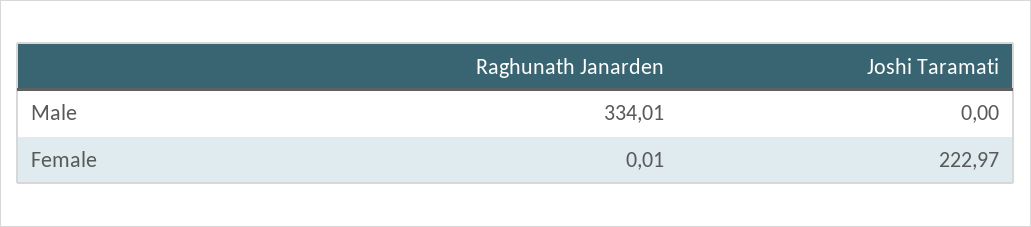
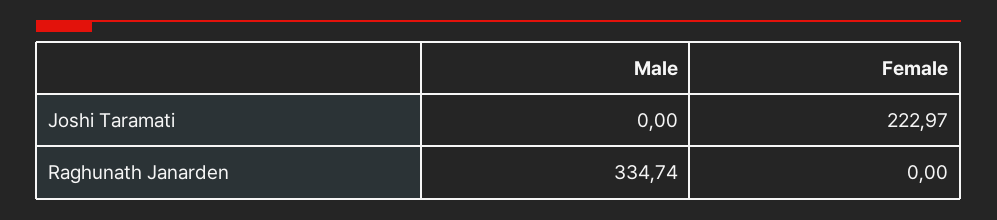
Raghunath Janarden, Male: 334.01 -> 334.74
Raghunath Janarden, Female: 0.01 -> 0

